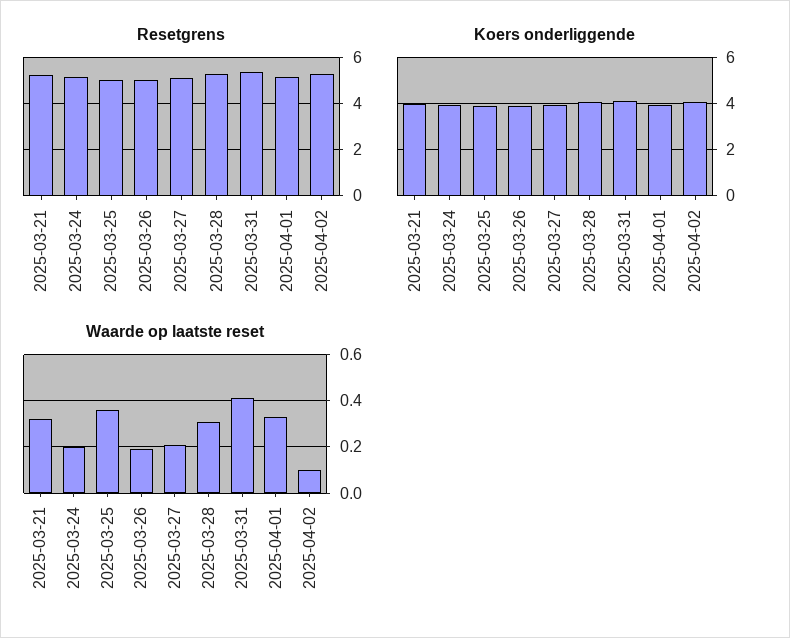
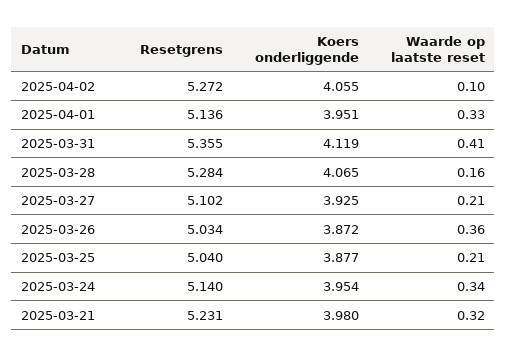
Waarde op laatste reset, 2025-03-24: 0.2 -> 0.34
Waarde op laatste reset, 2025-03-25: 0.35 -> 0.21
Waarde op laatste reset, 2025-03-26: 0.2 -> 0.36
Waarde op laatste reset, 2025-03-28: 0.3 -> 0.16

